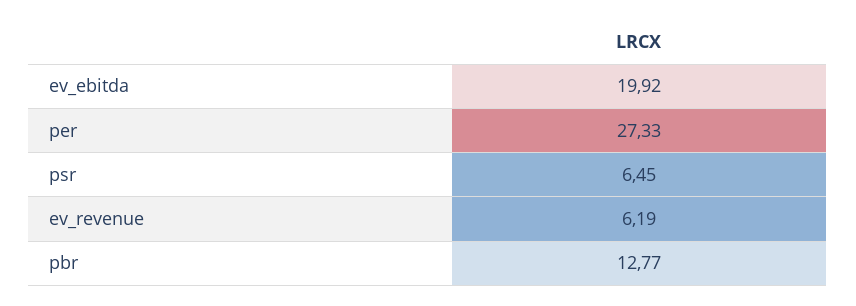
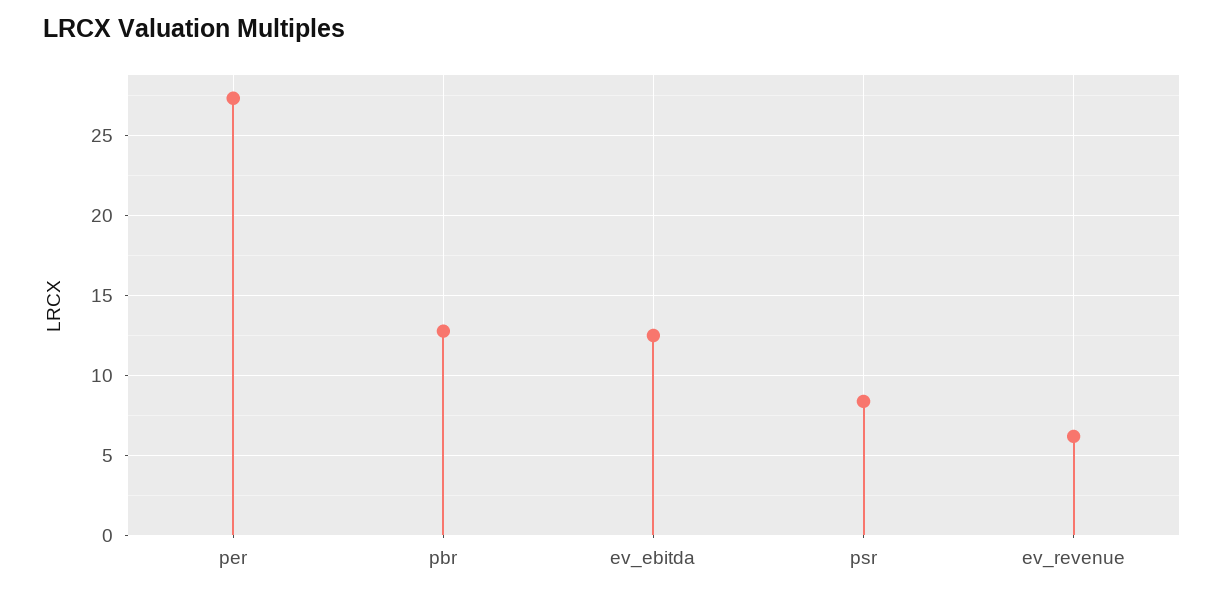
ev_ebitda: 19.92 -> 12.5
psr: 6.45 -> 8.5

